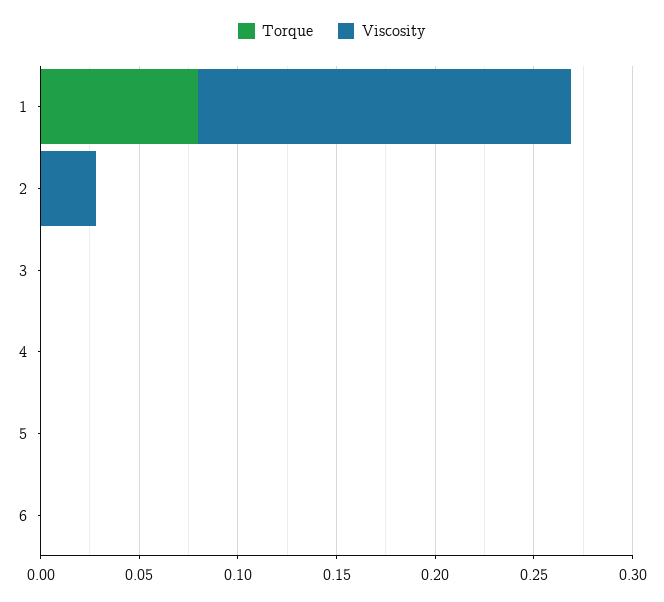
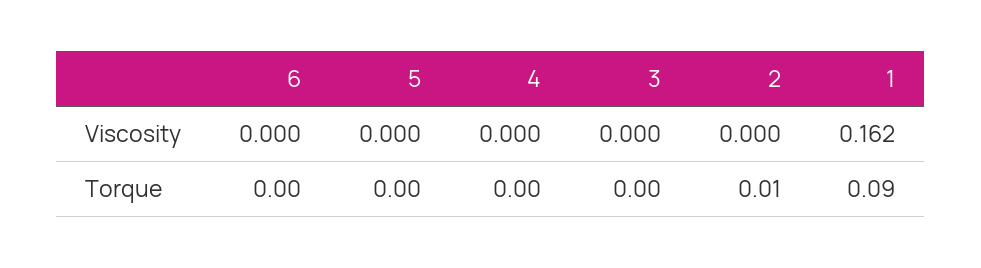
Torque, 1: 0.08 -> 0.09
Viscosity, 1: 0.19 -> 0.162
Torque, 2: 0 -> 0.01
Viscosity, 2: 0.03 -> 0

